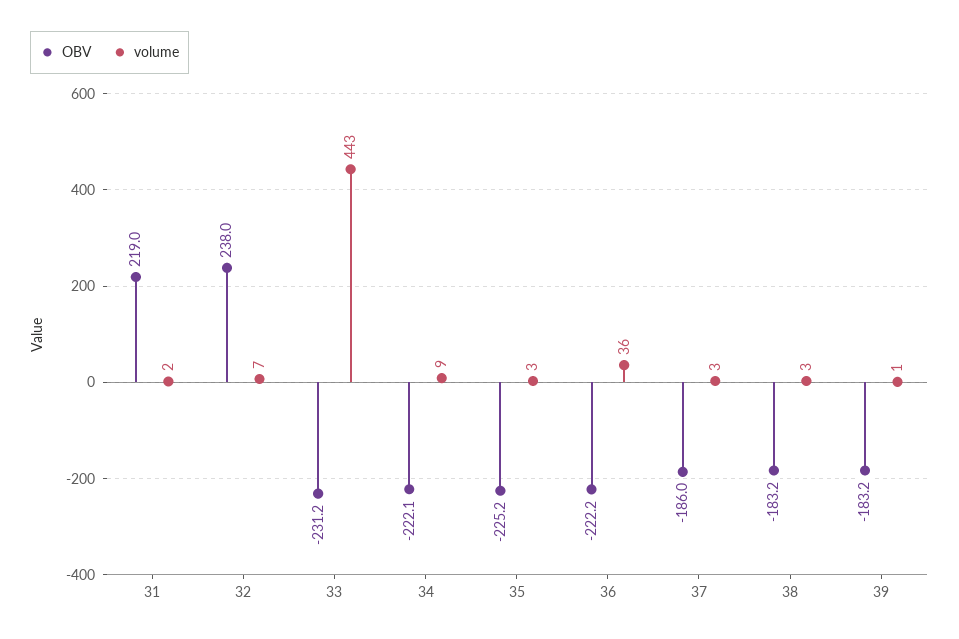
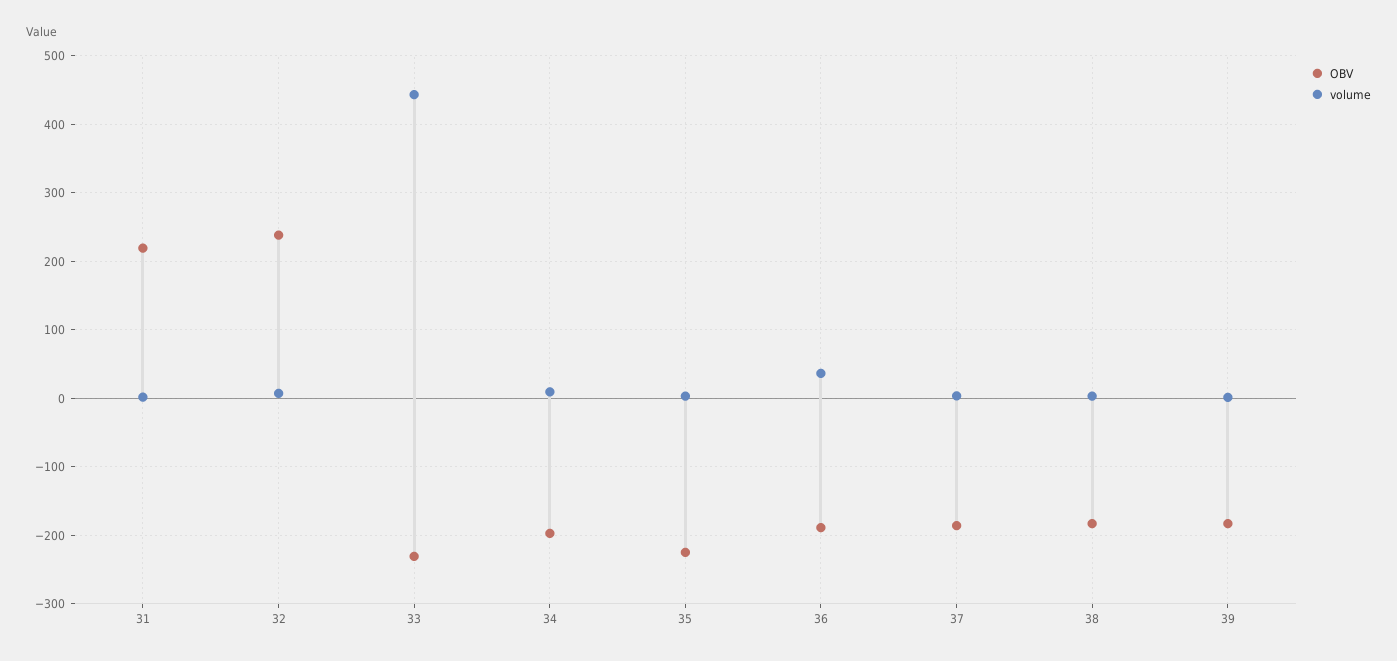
OBV, 34: -222.1 -> -200
OBV, 36: -222.2 -> -190

